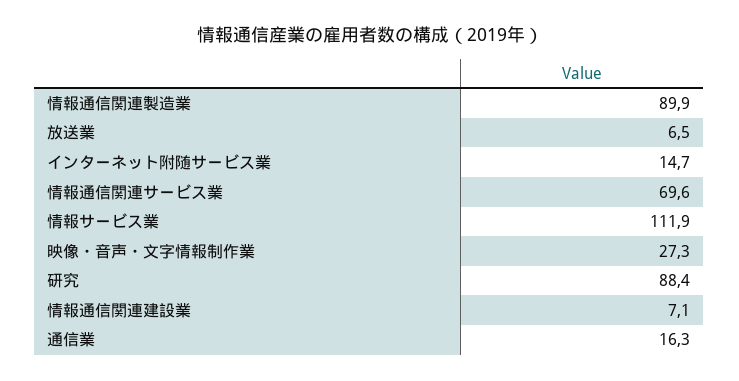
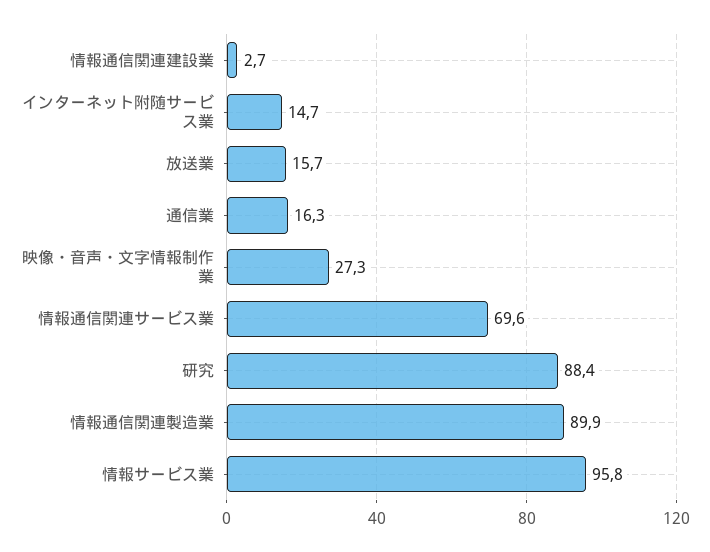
放送業: 6.5 -> 15.7
情報サービス業: 111.9 -> 95.8
情報通信関連建設業: 7.1 -> 2.7

